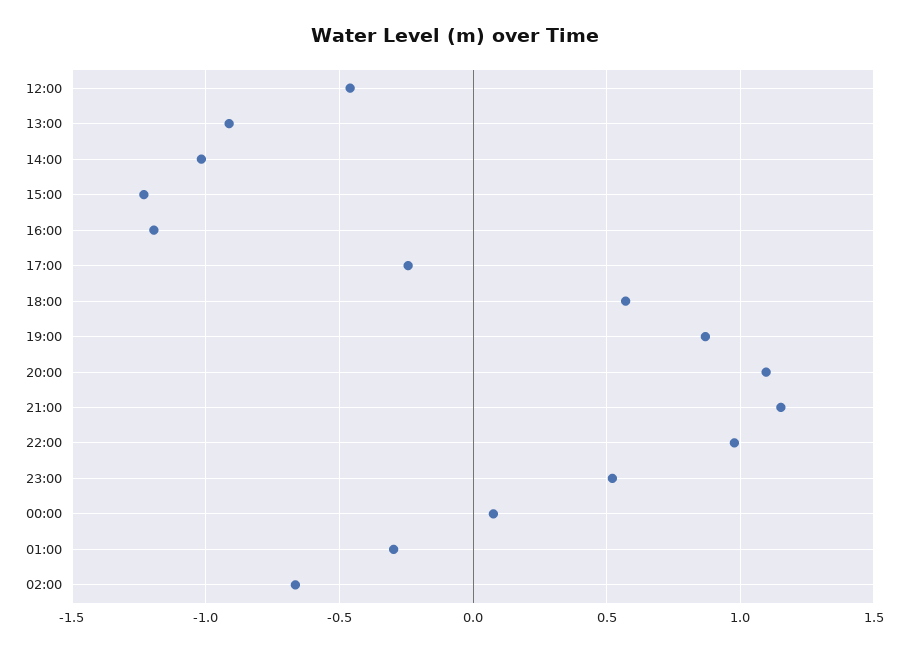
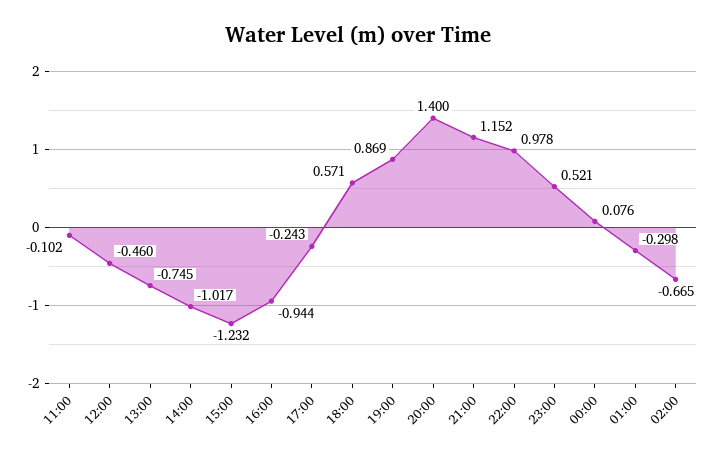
13:00: -0.9 -> -0.745
16:00: -1.2 -> -0.944
20:00: 1.1 -> 1.4
11:00: none -> -0.102

